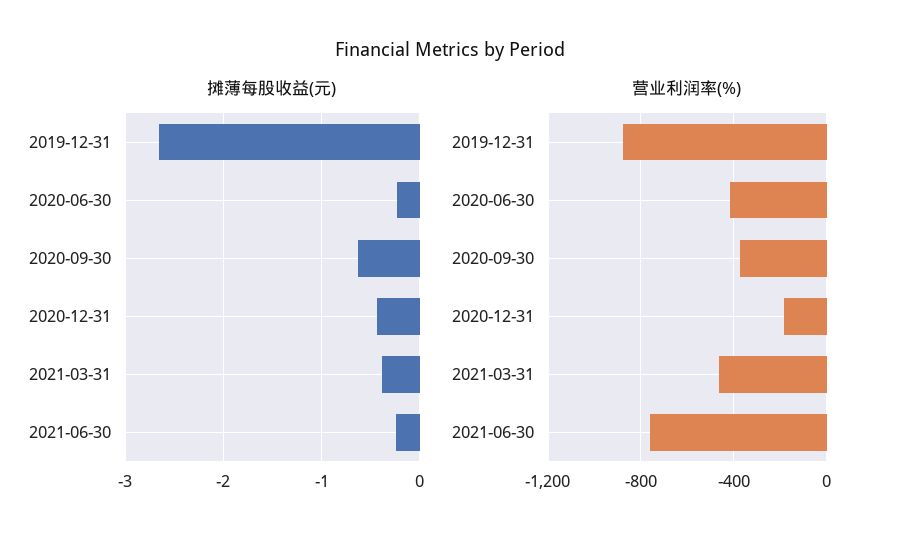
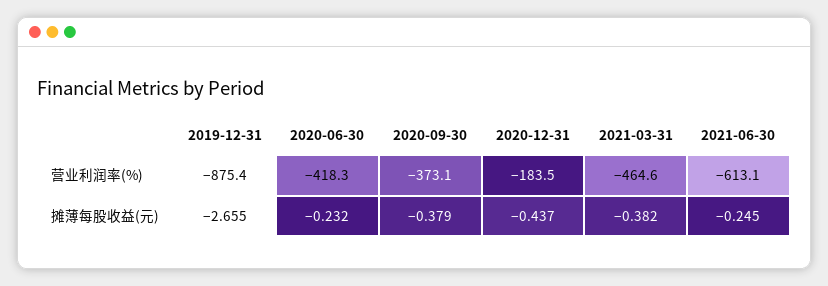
摊薄每股收益(元), 2020-09-30: -0.6 -> -0.379
营业利润率(%), 2021-06-30: -750 -> -613.1

